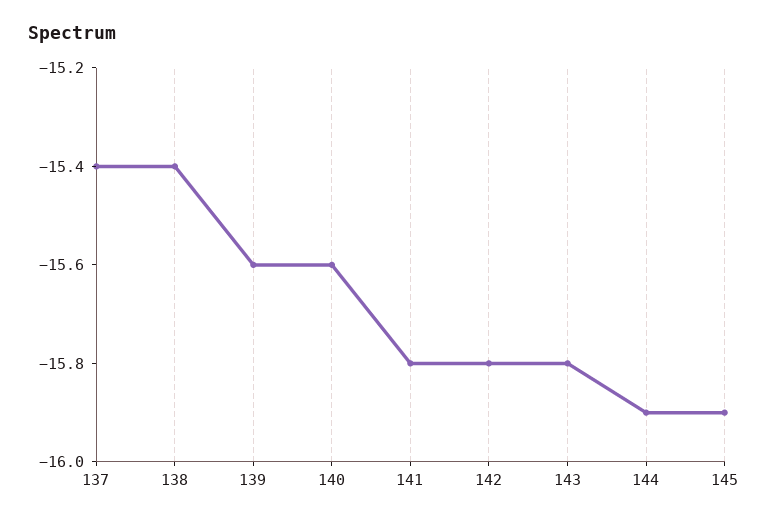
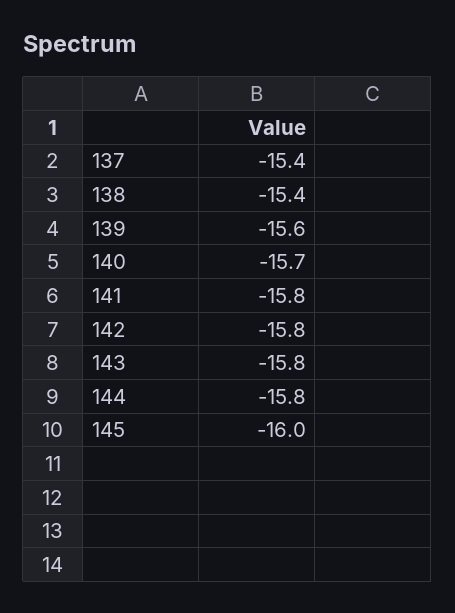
140: -15.6 -> -15.7
144: -15.9 -> -15.8
145: -15.9 -> -16

